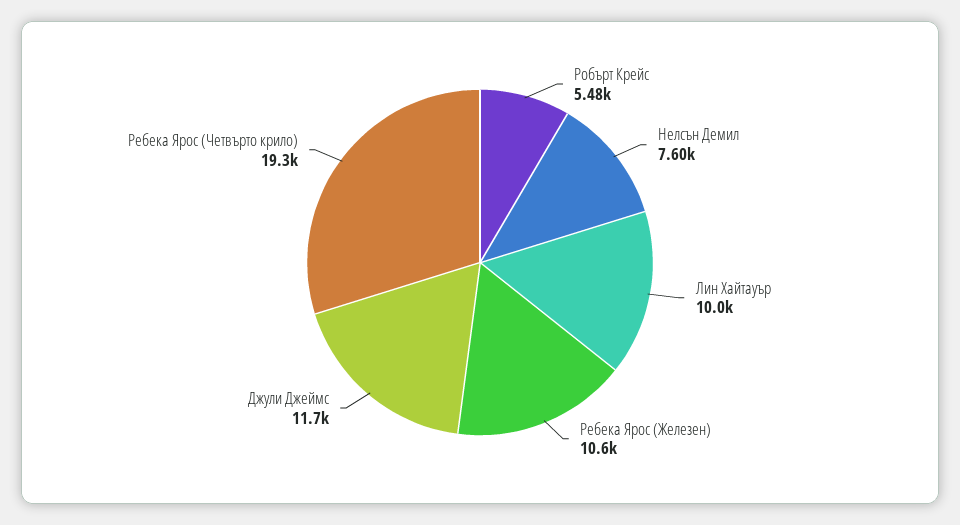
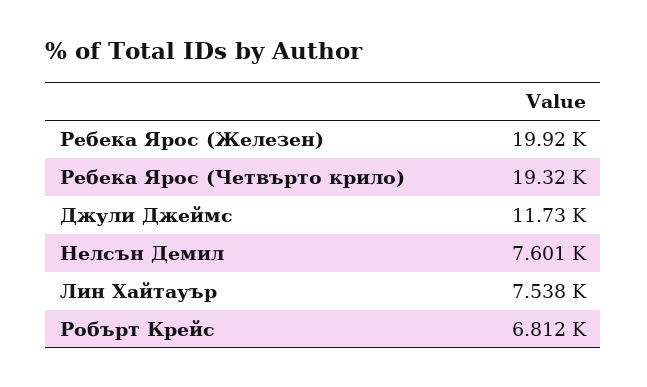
Робърт Крейс: 5480 -> 6812
Лин Хайтауър: 10000 -> 7538
Ребека Ярос (Железен): 10600 -> 19920

